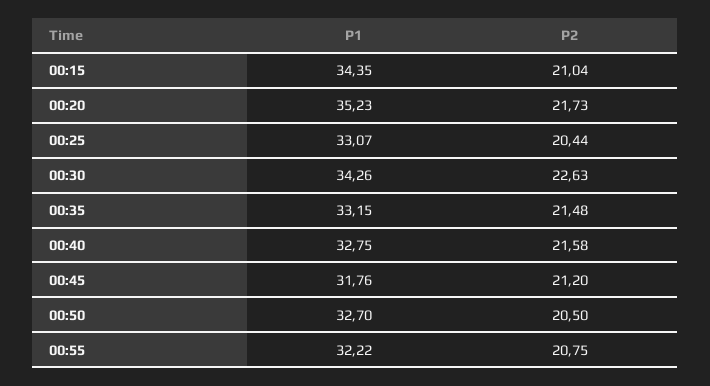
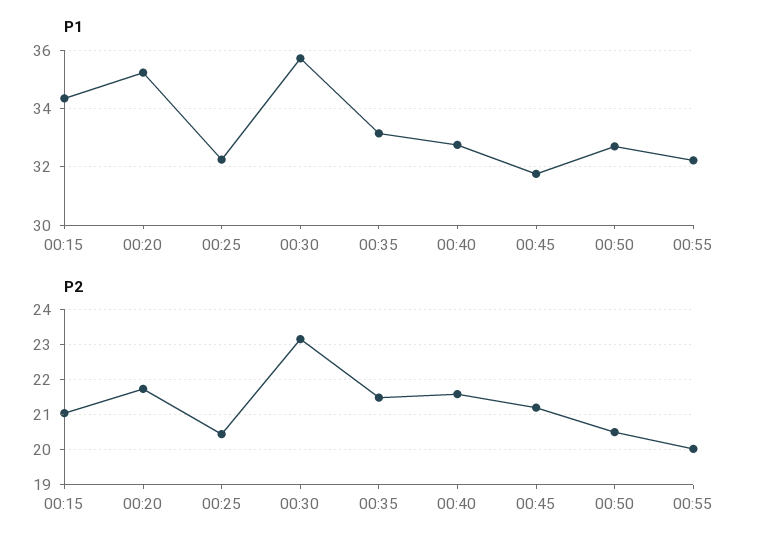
P1, 00:25: 33.07 -> 32.25
P1, 00:30: 34.26 -> 35.75
P2, 00:30: 22.63 -> 23.2
P2, 00:55: 20.75 -> 20

